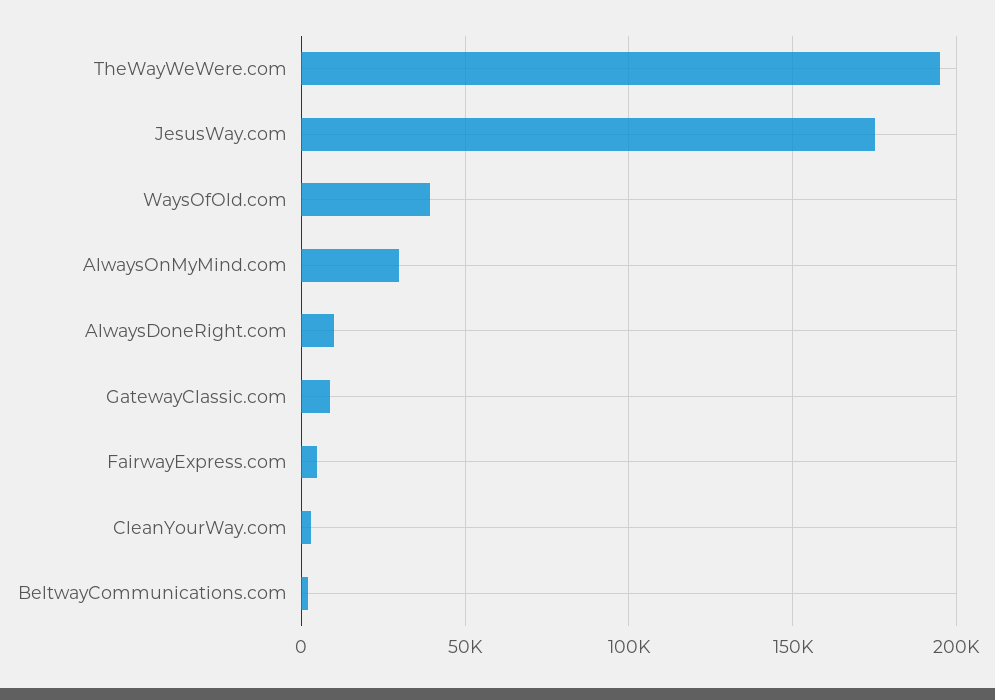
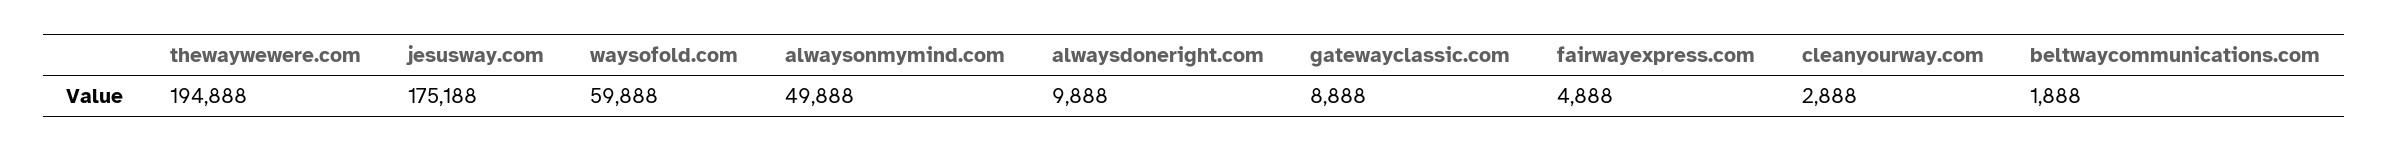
WaysOfOld.com: 40000 -> 59888
AlwaysOnMyMind.com: 30000 -> 49888

